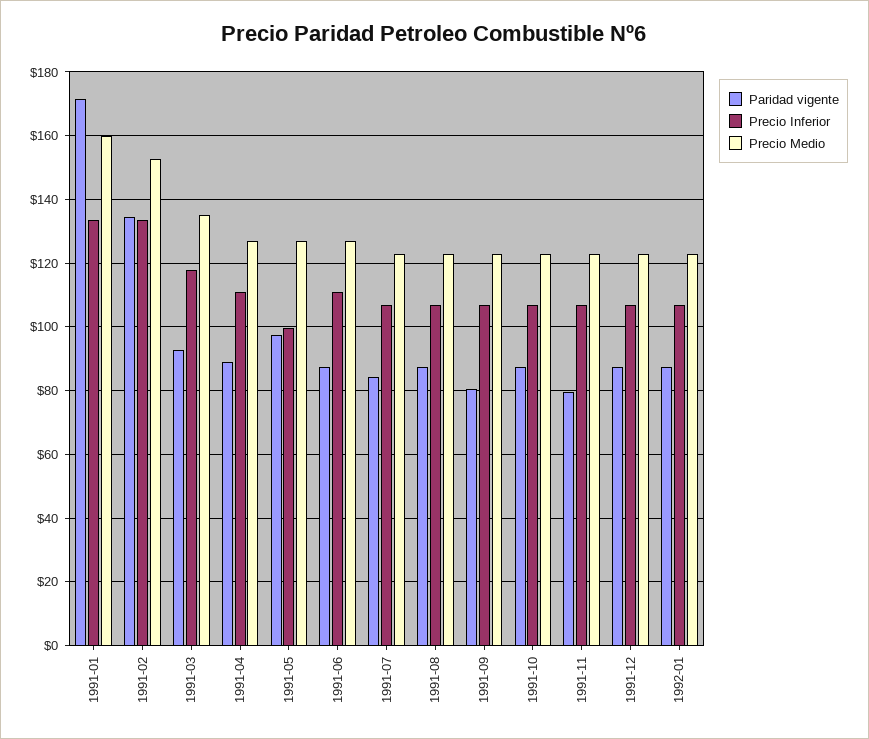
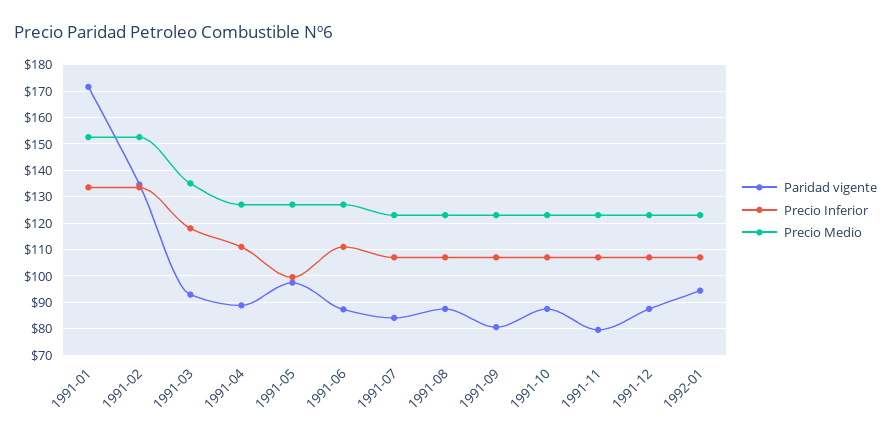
Precio Medio, 1991-01: 160 -> 152.5
Paridad vigente, 1992-01: 88 -> 95

